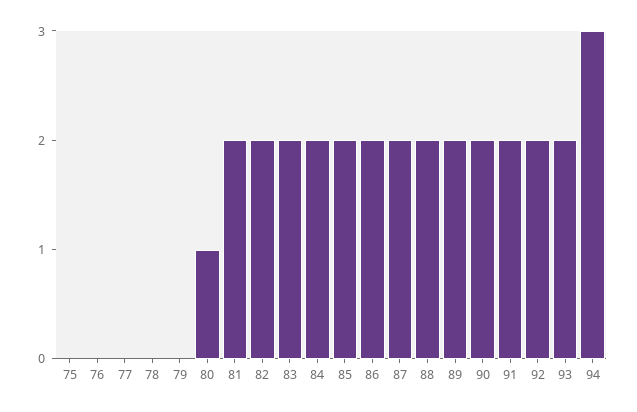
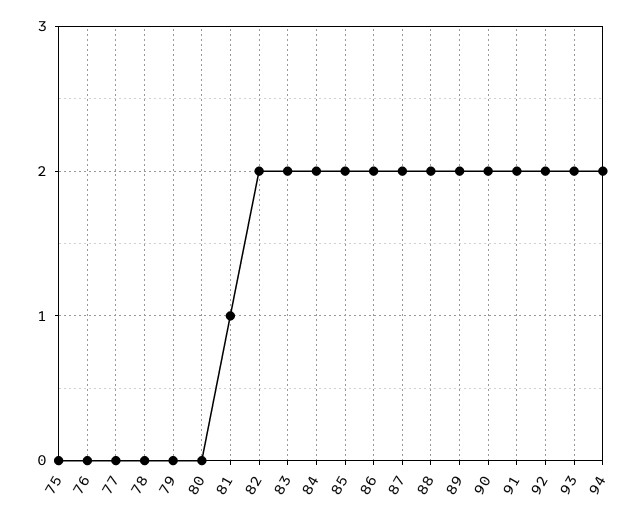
80: 1 -> 0
81: 2 -> 1
94: 3 -> 2

